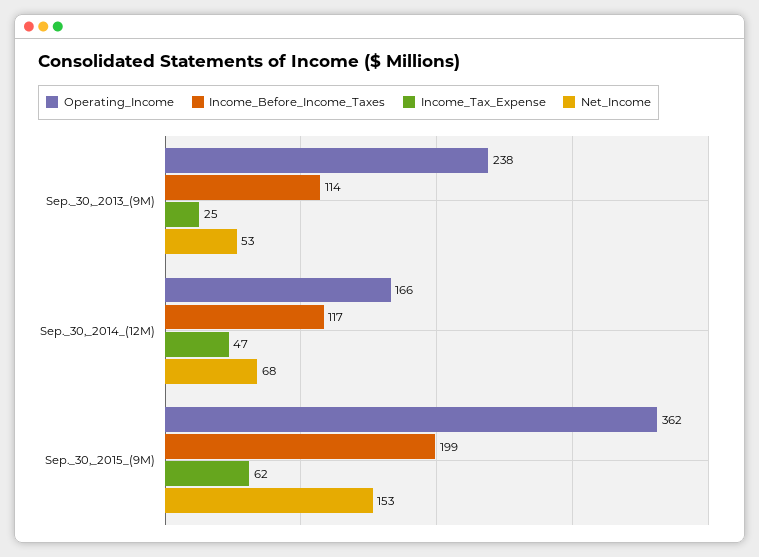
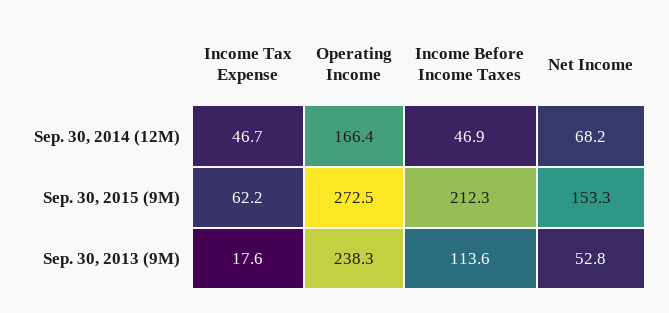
Income_Tax_Expense, Sep._30,_2013_(9M): 25 -> 17.6
Income_Before_Income_Taxes, Sep._30,_2014_(12M): 117 -> 46.9
Operating_Income, Sep._30,_2015_(9M): 362 -> 272.5
Income_Before_Income_Taxes, Sep._30,_2015_(9M): 199 -> 212.3

